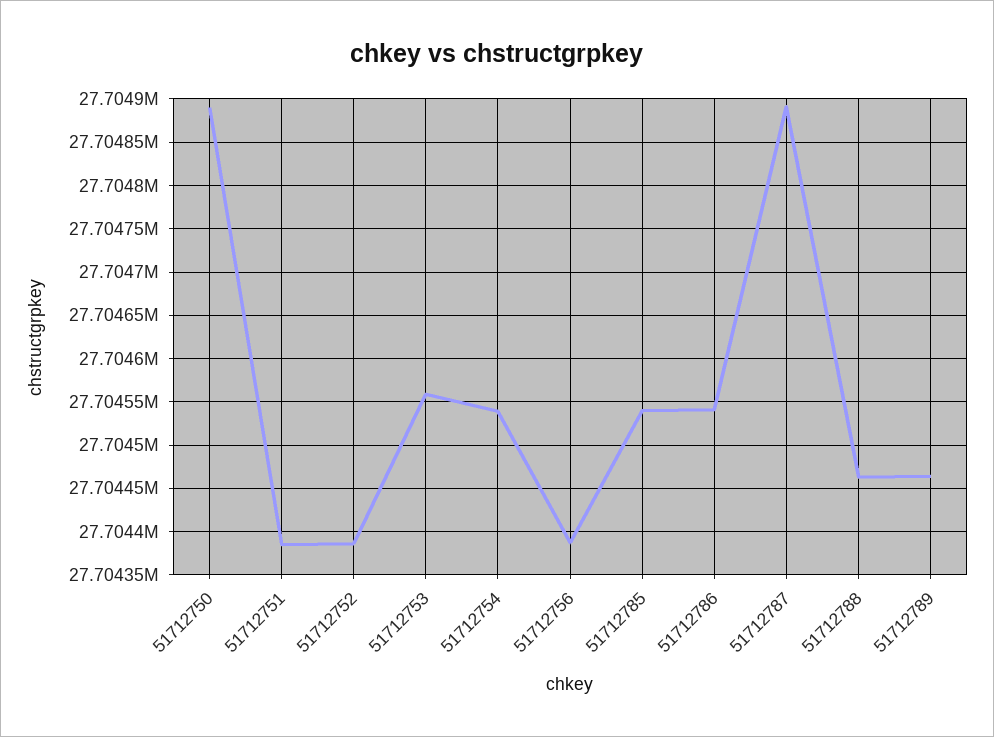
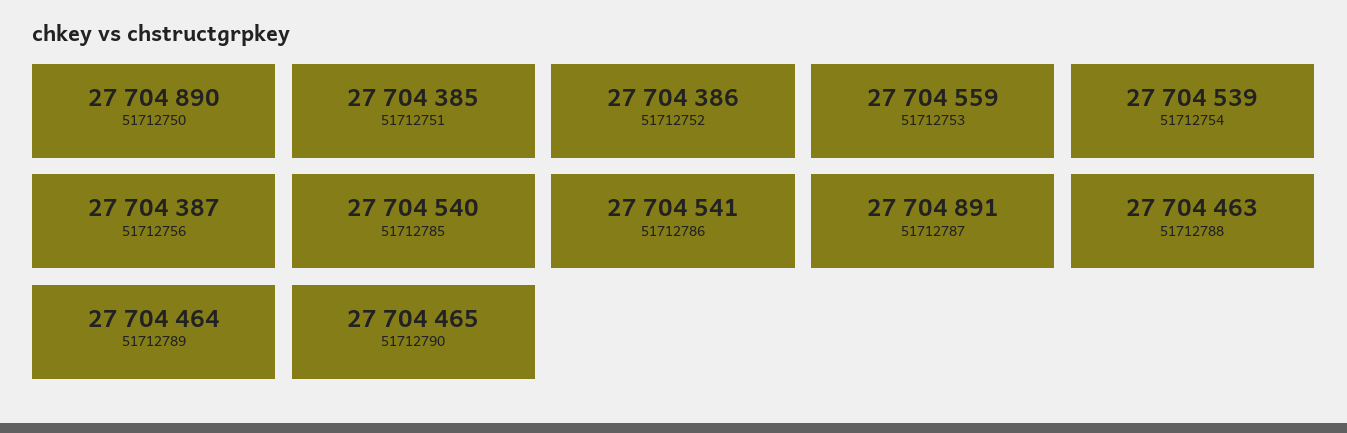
51712790: none -> 27704465

